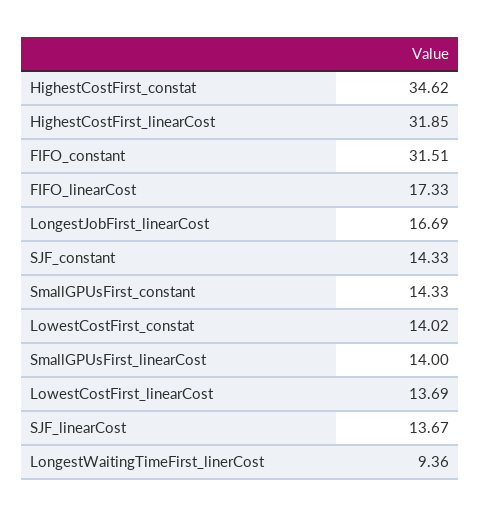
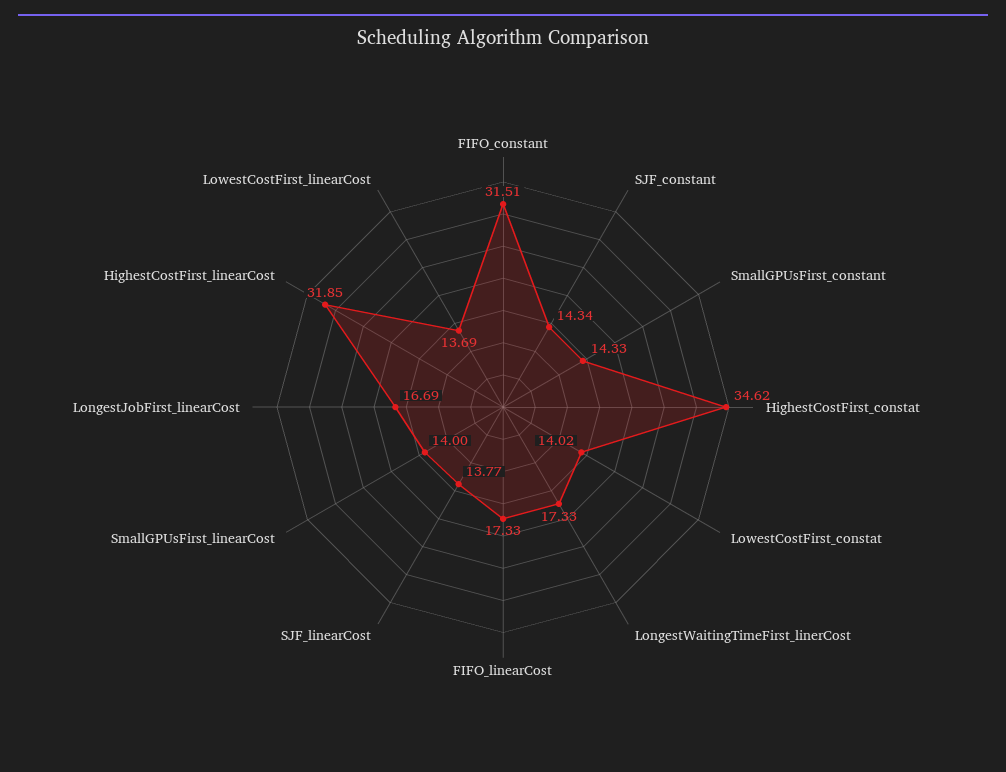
SJF_constant: 14.33 -> 14.34
SJF_linearCost: 13.67 -> 13.77
LongestWaitingTimeFirst_linerCost: 9.36 -> 17.33

